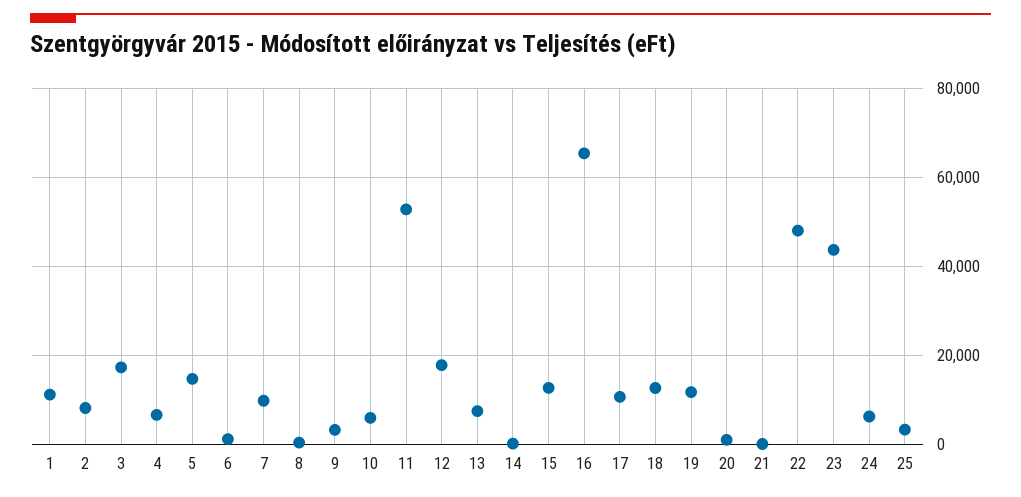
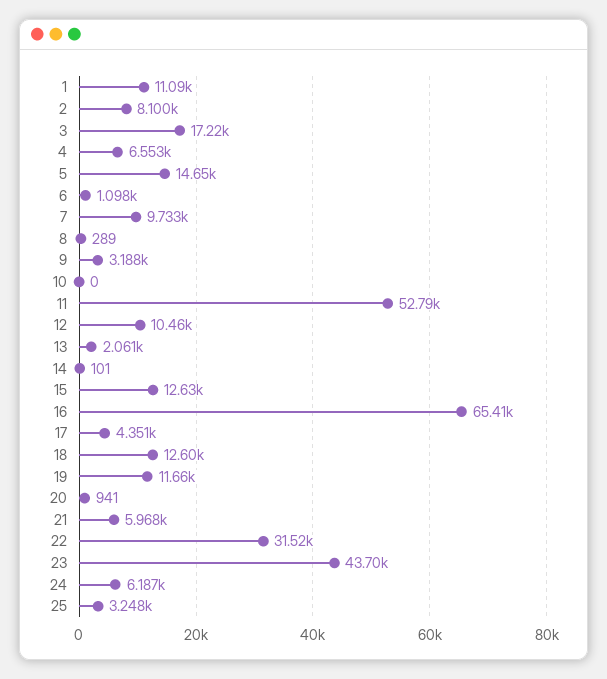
10: 6000 -> 0
12: 18000 -> 10460
13: 8000 -> 2061
17: 10000 -> 4351
21: 0 -> 5968
22: 48000 -> 31520

